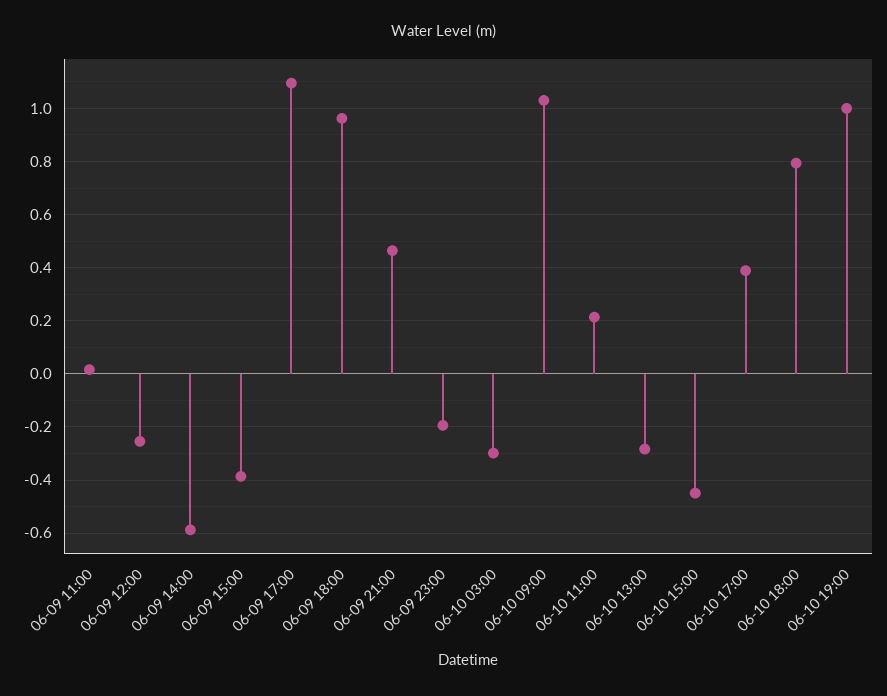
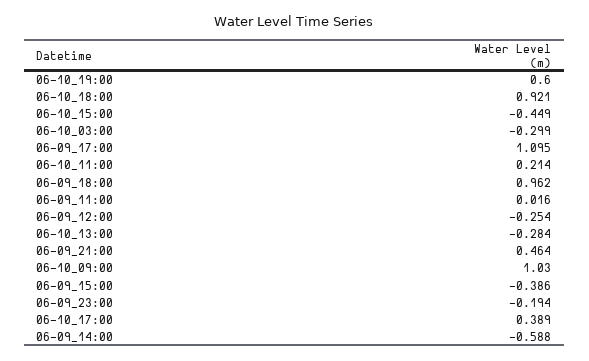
06-10 18:00: 0.8 -> 0.921
06-10 19:00: 1 -> 0.6

